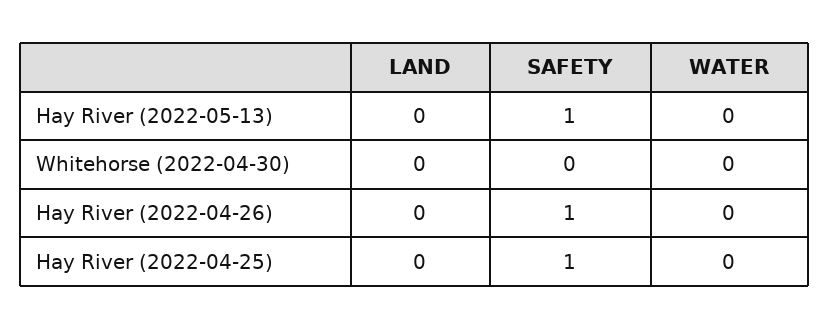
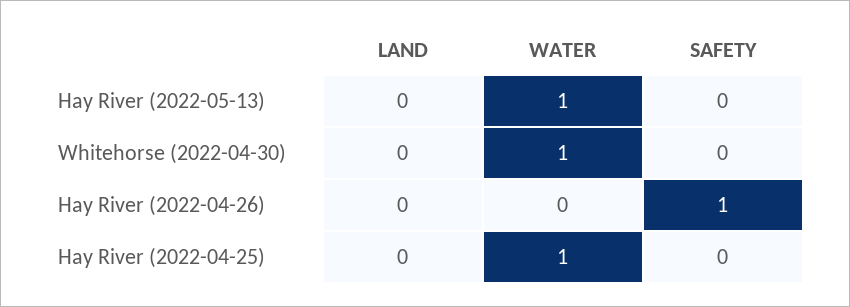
SAFETY, Hay River (2022-05-13): 1 -> 0
WATER, Hay River (2022-05-13): 0 -> 1
WATER, Whitehorse (2022-04-30): 0 -> 1
SAFETY, Hay River (2022-04-25): 1 -> 0
WATER, Hay River (2022-04-25): 0 -> 1

